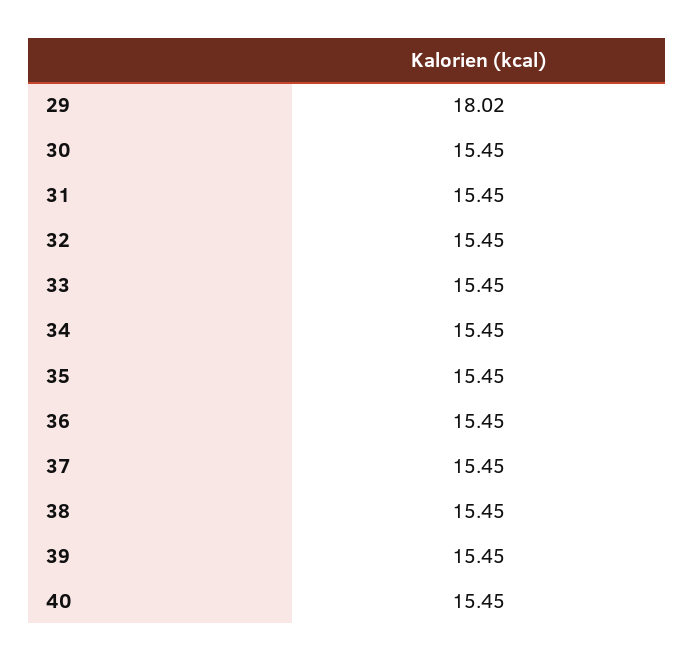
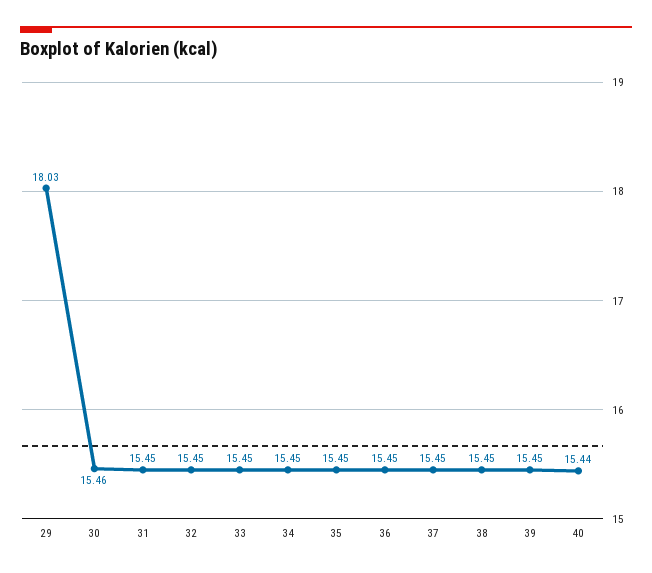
29: 18.02 -> 18.03
30: 15.45 -> 15.46
40: 15.45 -> 15.44

